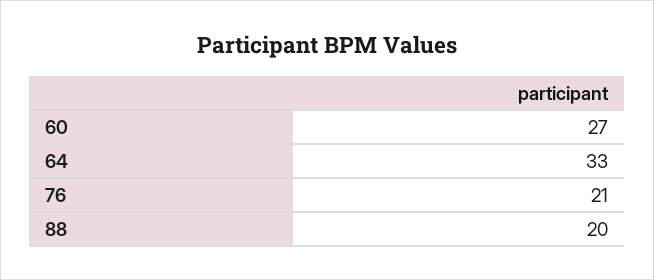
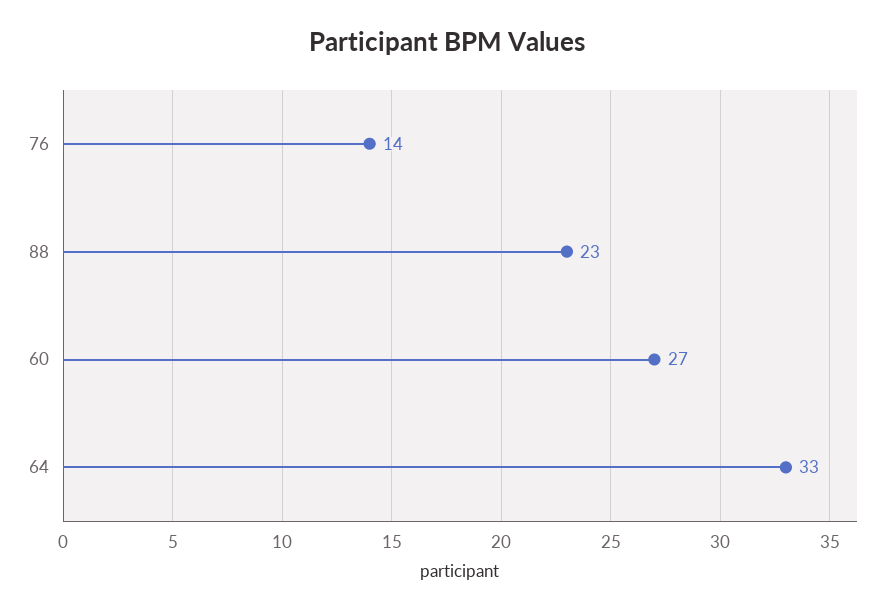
76: 21 -> 14
88: 20 -> 23

